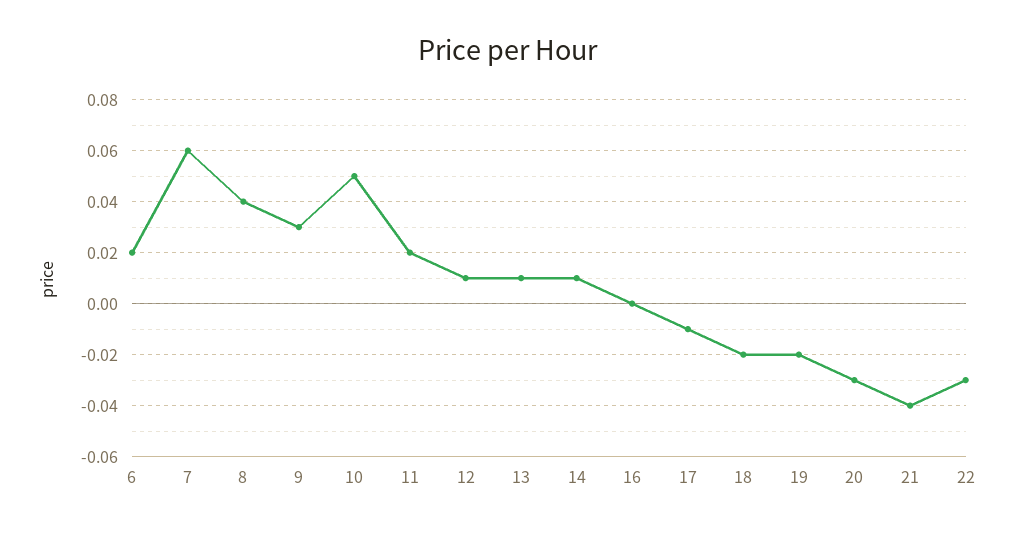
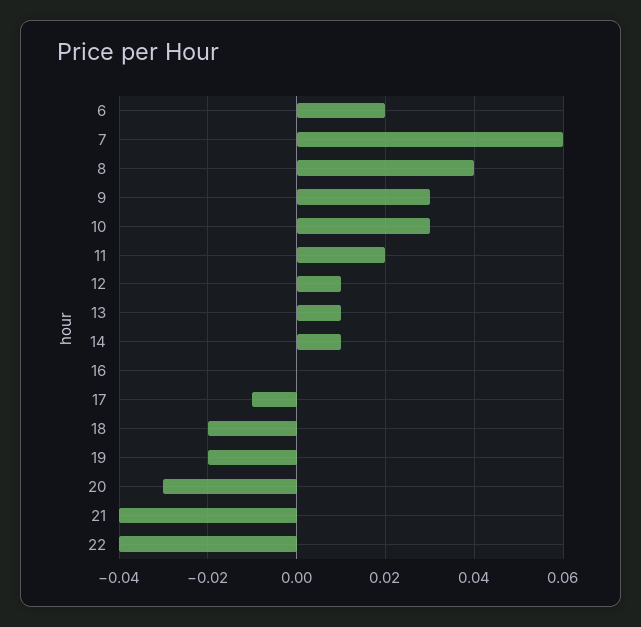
10: 0.05 -> 0.03
22: -0.03 -> -0.04

